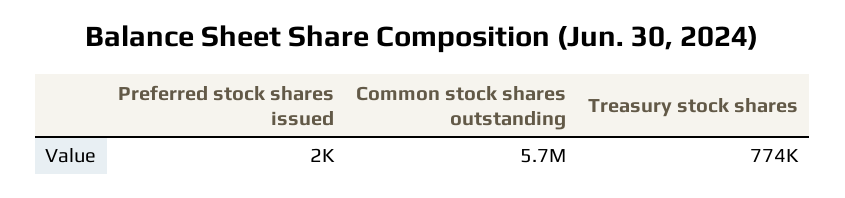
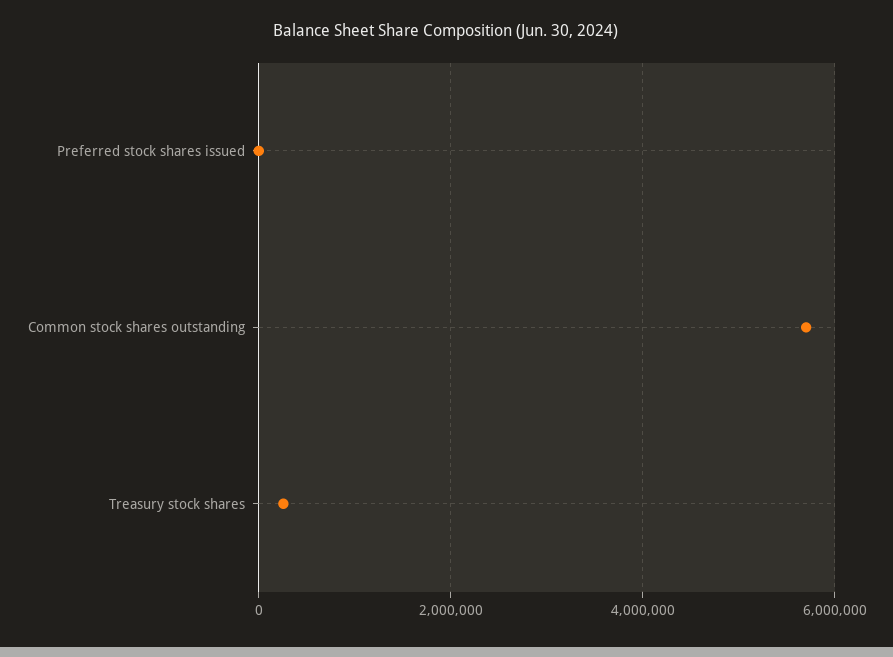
Treasury stock shares: 774000 -> 200000

